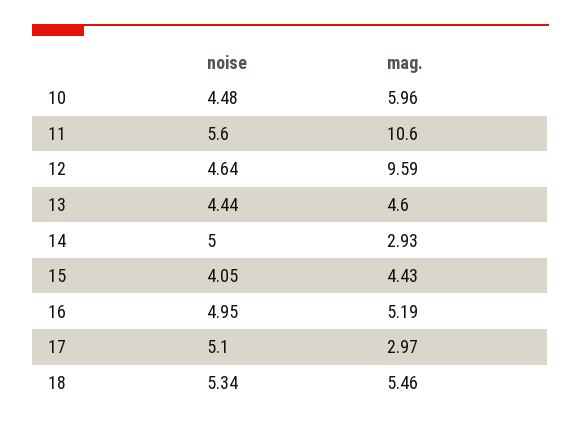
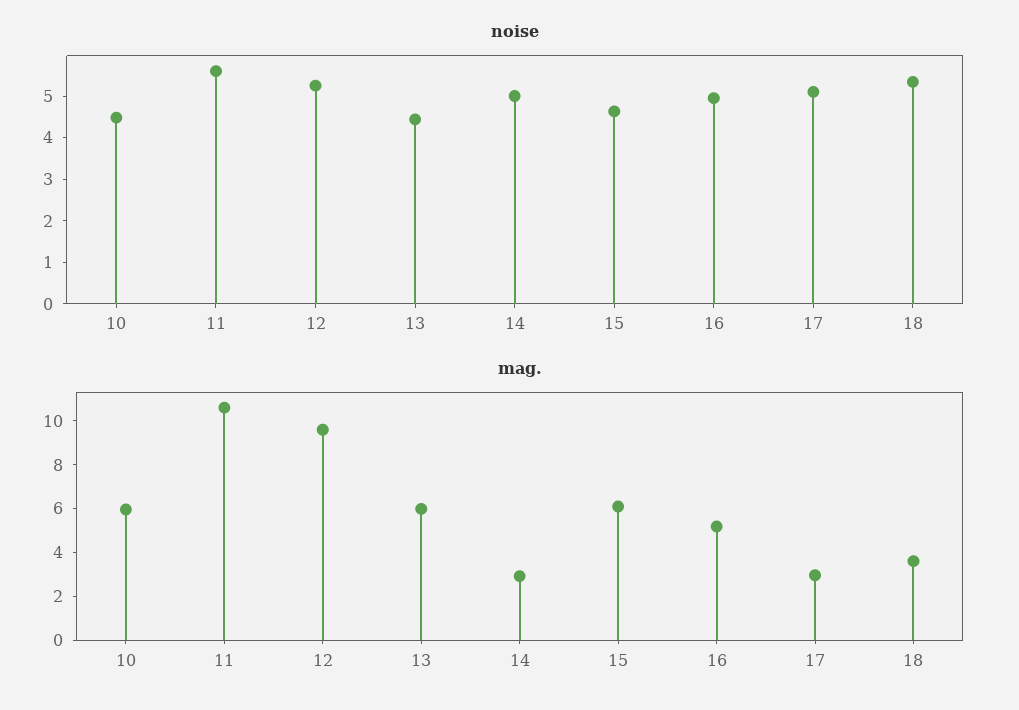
noise, 12: 4.64 -> 5.2
mag., 13: 4.6 -> 6
noise, 15: 4.05 -> 4.6
mag., 15: 4.43 -> 6
mag., 18: 5.46 -> 3.5

